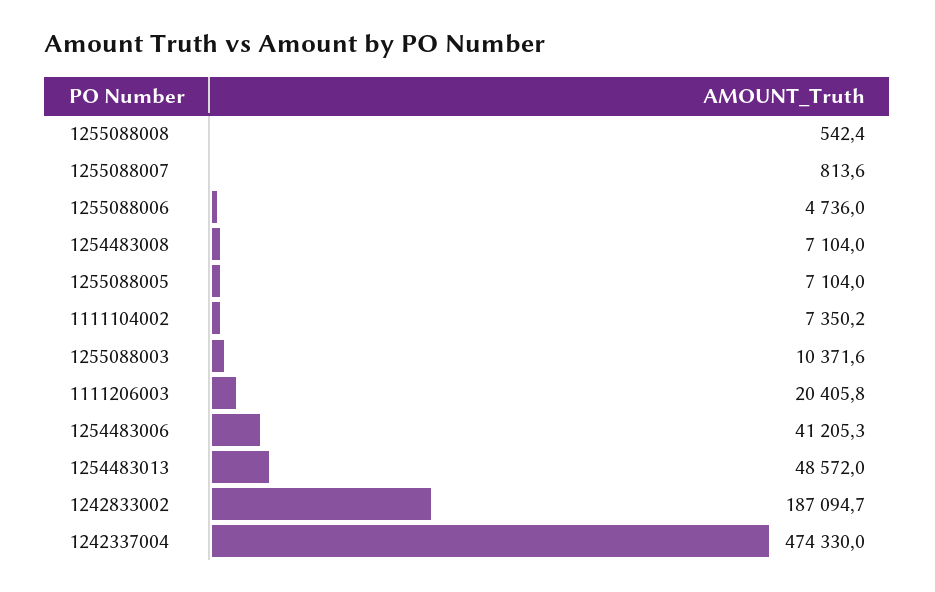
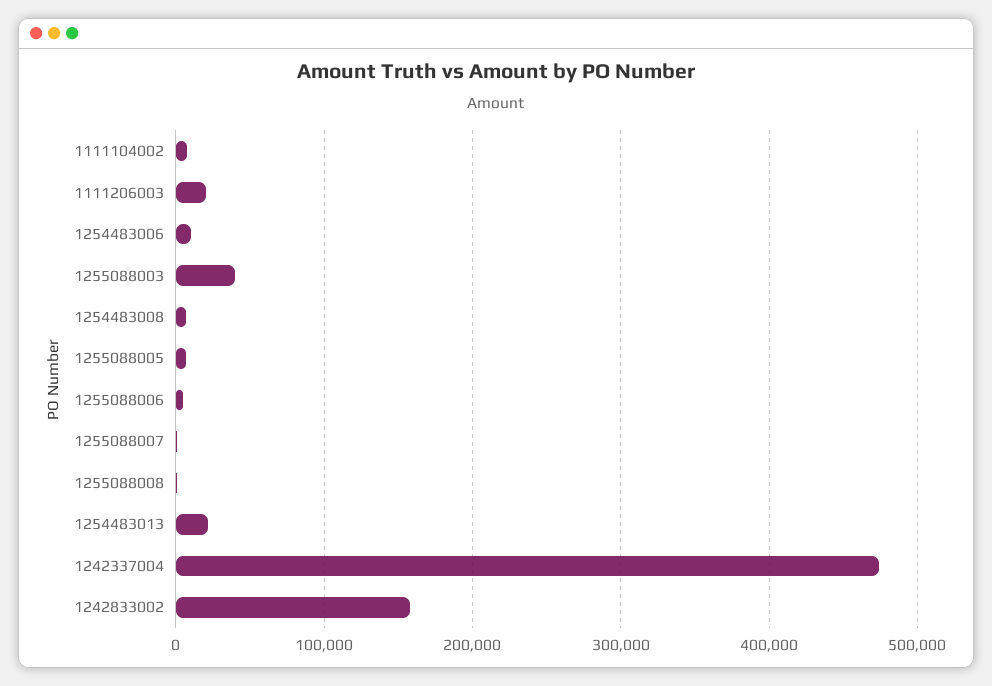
1255088003: 10371.6 -> 40000
1254483006: 41205.3 -> 10000
1254483013: 48572 -> 20000
1242833002: 187094.7 -> 160000

